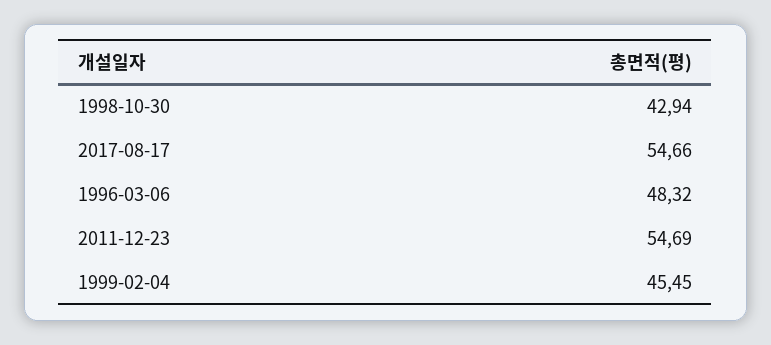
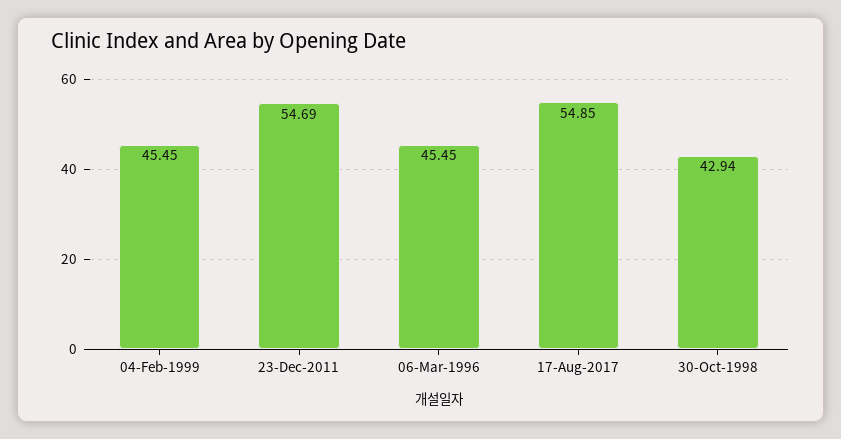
2017-08-17: 54.66 -> 54.85
1996-03-06: 48.32 -> 45.45

